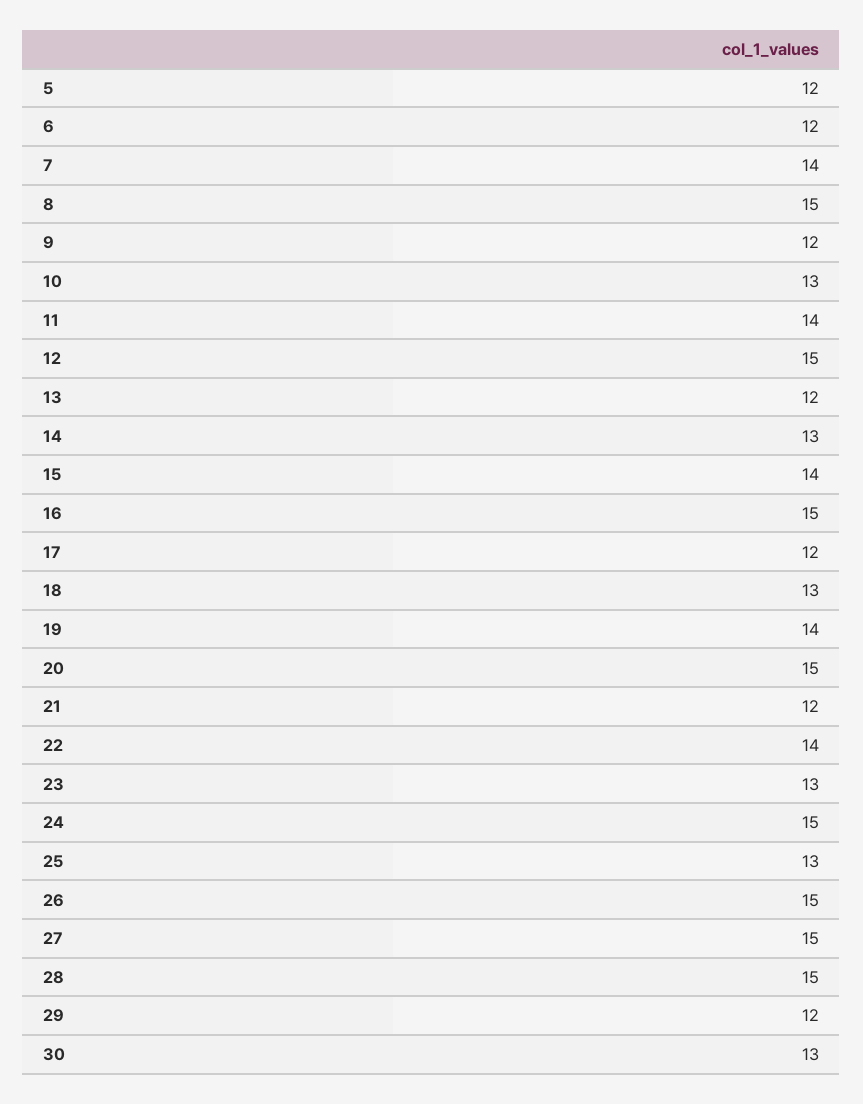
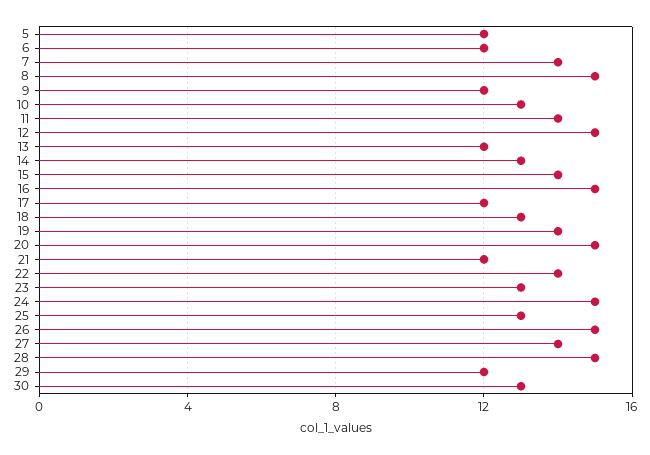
27: 15 -> 14

